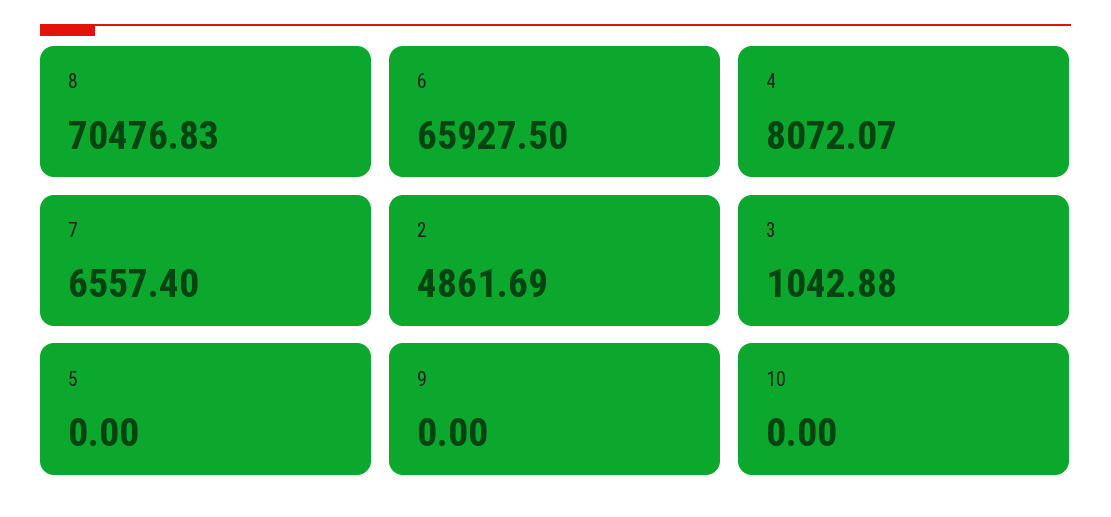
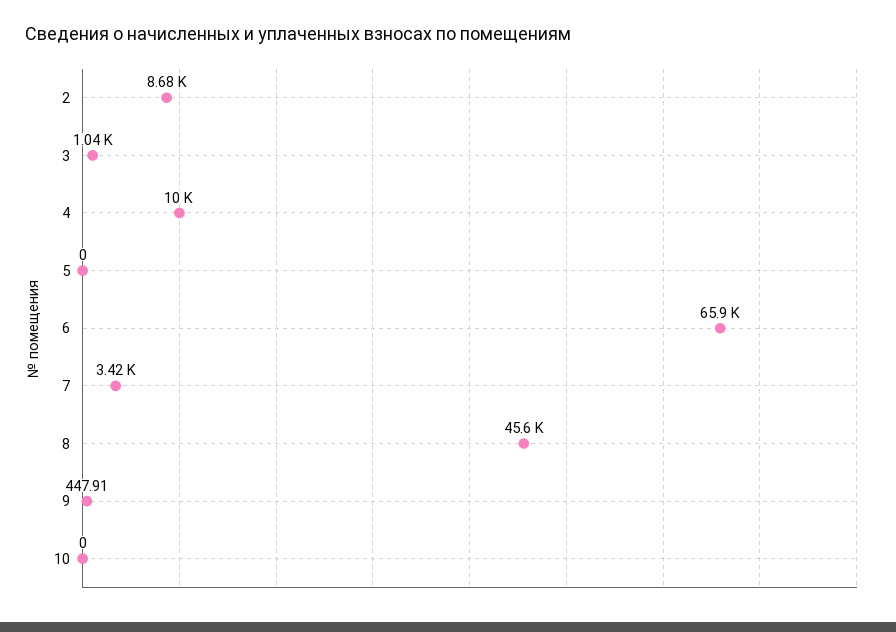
8: 70476.83 -> 45600
4: 8072.07 -> 10000
7: 6557.4 -> 3420
2: 4861.69 -> 8680
9: 0 -> 447.91

